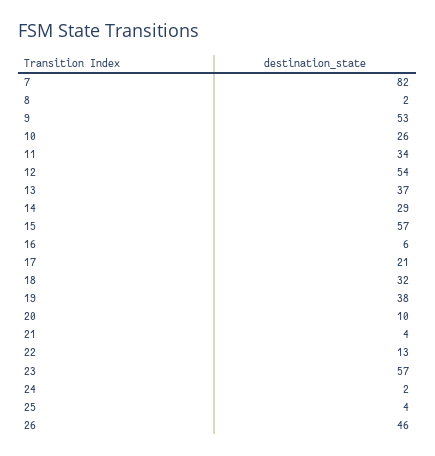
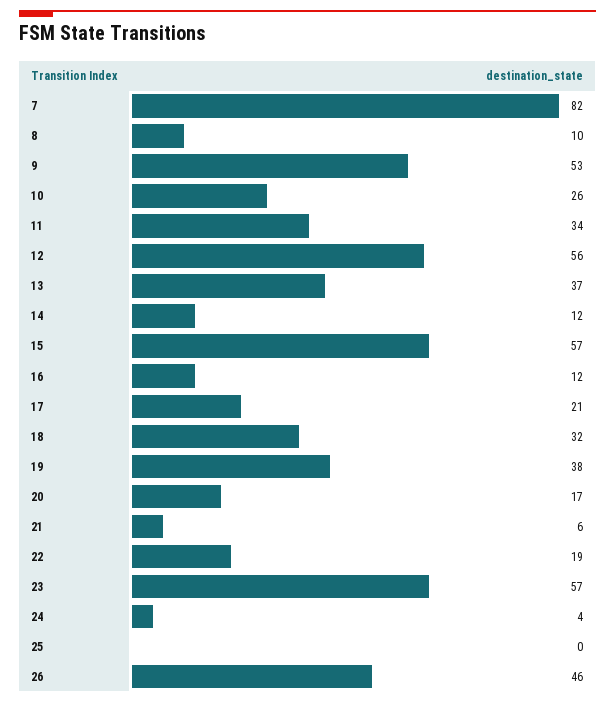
8: 2 -> 10
12: 54 -> 56
14: 29 -> 12
16: 6 -> 12
20: 10 -> 17
21: 4 -> 6
22: 13 -> 19
24: 2 -> 4
25: 4 -> 0

